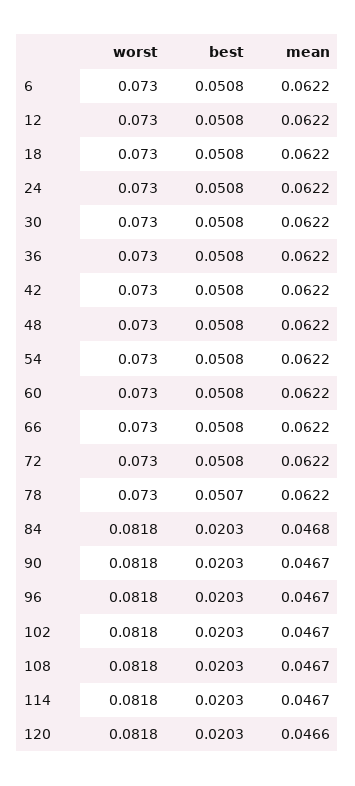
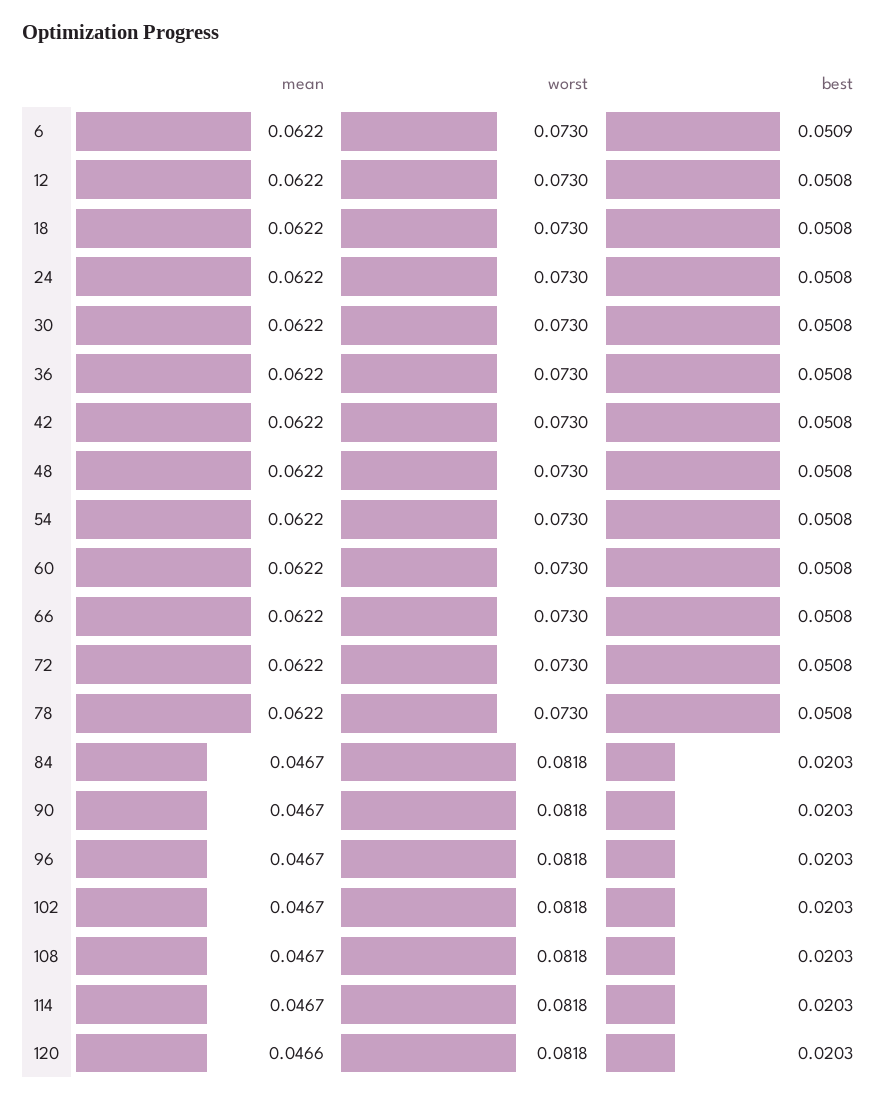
best, 6: 0.0508 -> 0.0509
best, 78: 0.0507 -> 0.0508
mean, 84: 0.0468 -> 0.0467

